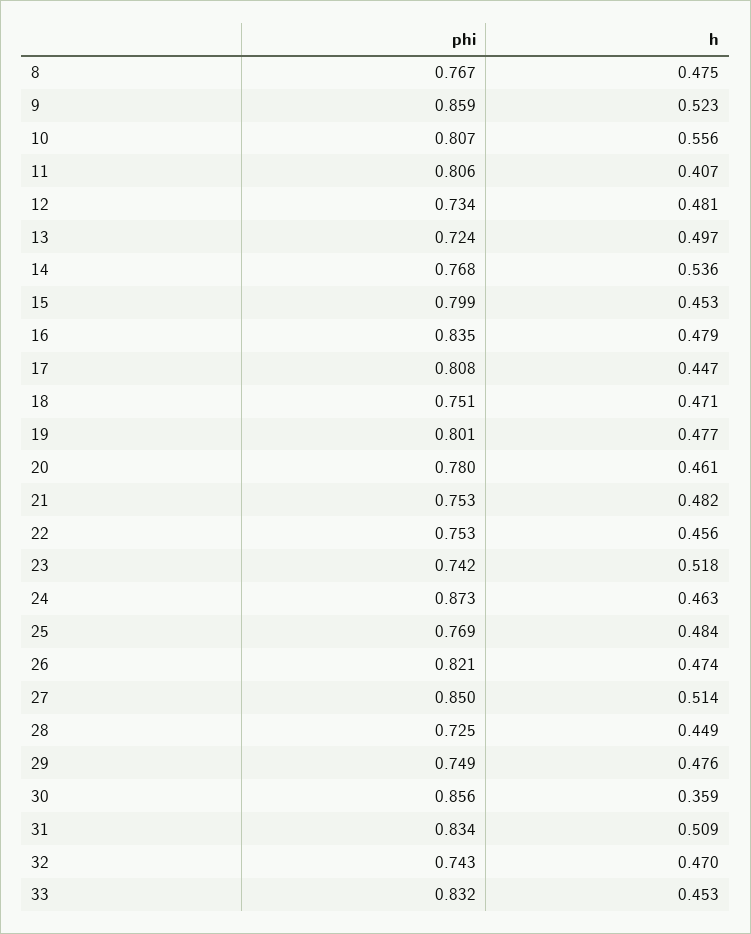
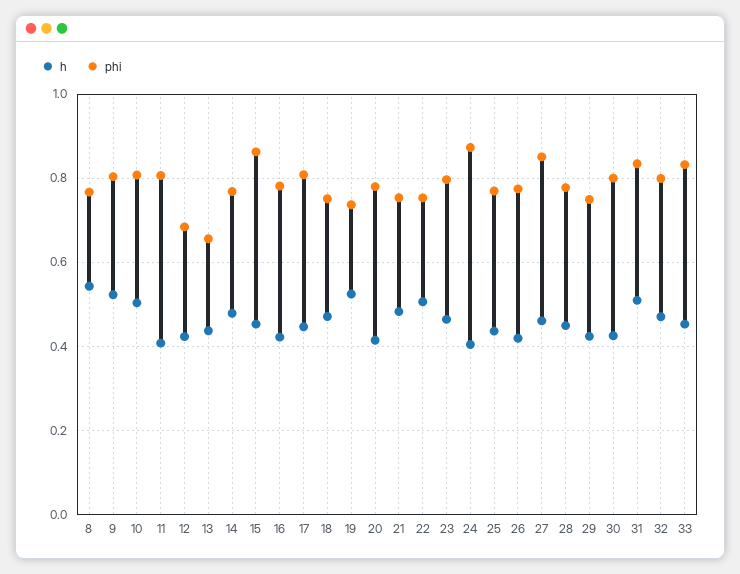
h, 8: 0.475 -> 0.54
phi, 9: 0.859 -> 0.8
h, 10: 0.556 -> 0.5
phi, 12: 0.734 -> 0.68
h, 12: 0.481 -> 0.42
phi, 13: 0.724 -> 0.66
h, 13: 0.497 -> 0.44
h, 14: 0.536 -> 0.48
phi, 15: 0.799 -> 0.86
phi, 16: 0.835 -> 0.78
h, 16: 0.479 -> 0.42
phi, 19: 0.801 -> 0.74
h, 19: 0.477 -> 0.52
h, 20: 0.461 -> 0.42
h, 22: 0.456 -> 0.5
phi, 23: 0.742 -> 0.8
h, 23: 0.518 -> 0.46
h, 24: 0.463 -> 0.4
h, 25: 0.484 -> 0.44
phi, 26: 0.821 -> 0.78
h, 26: 0.474 -> 0.42
h, 27: 0.514 -> 0.46
phi, 28: 0.725 -> 0.78
h, 29: 0.476 -> 0.42
phi, 30: 0.856 -> 0.8
h, 30: 0.359 -> 0.42
phi, 32: 0.743 -> 0.8

